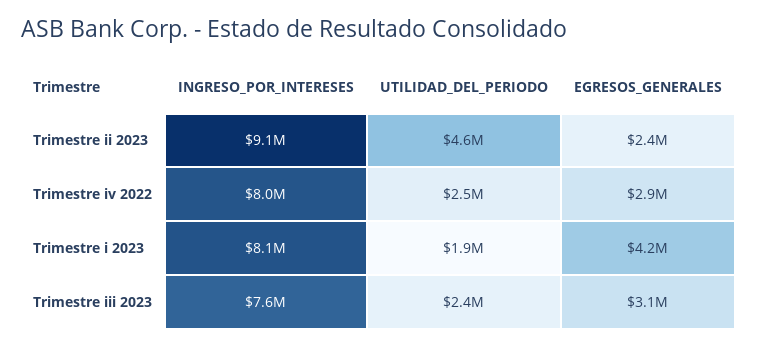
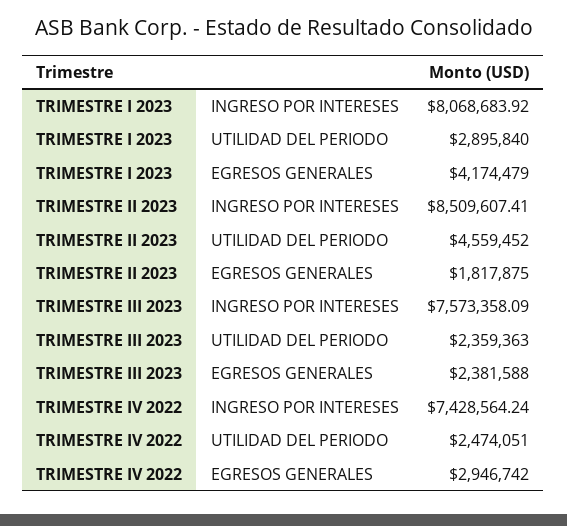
INGRESO_POR_INTERESES, Trimestre ii 2023: 9100000 -> 8509607.41
EGRESOS_GENERALES, Trimestre ii 2023: 2400000 -> 1817875
INGRESO_POR_INTERESES, Trimestre iv 2022: 8000000 -> 7428564.24
UTILIDAD_DEL_PERIODO, Trimestre i 2023: 1900000 -> 2895840
EGRESOS_GENERALES, Trimestre iii 2023: 3100000 -> 2381588

